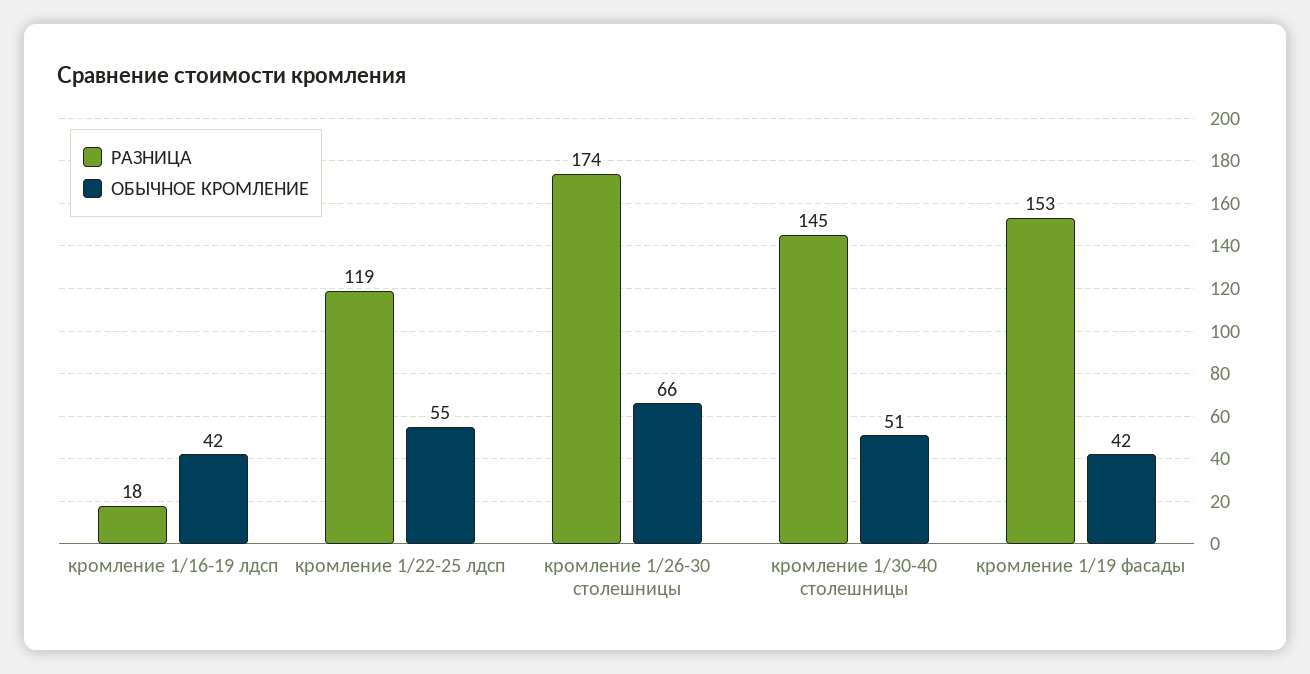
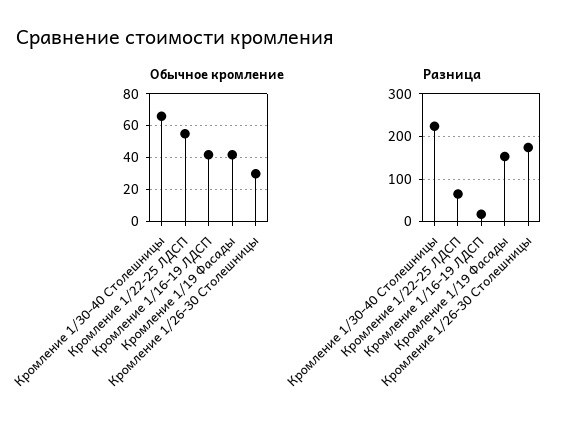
РАЗНИЦА, кромление 1/22-25 лдсп: 119 -> 60
ОБЫЧНОЕ КРОМЛЕНИЕ, кромление 1/26-30 столешницы: 66 -> 30
РАЗНИЦА, кромление 1/30-40 столешницы: 145 -> 220
ОБЫЧНОЕ КРОМЛЕНИЕ, кромление 1/30-40 столешницы: 51 -> 65

